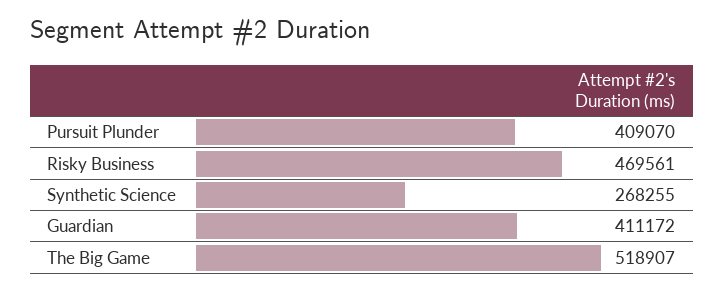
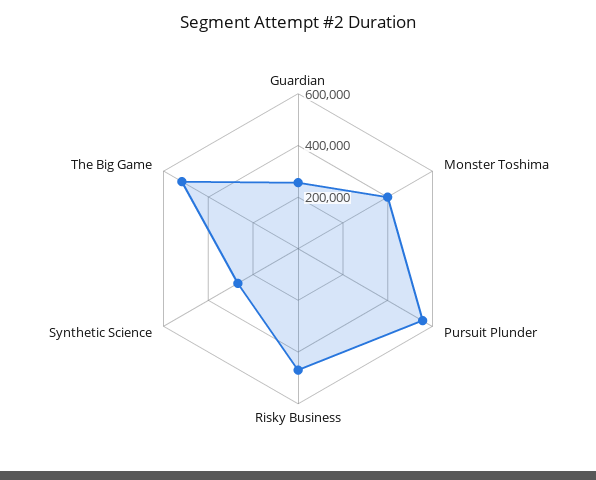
Pursuit Plunder: 409070 -> 550000
Guardian: 411172 -> 250000
Monster Toshima: none -> 400000

